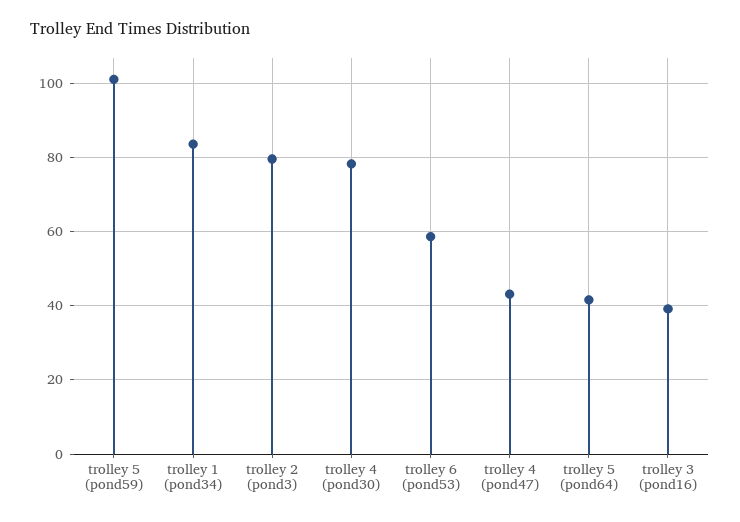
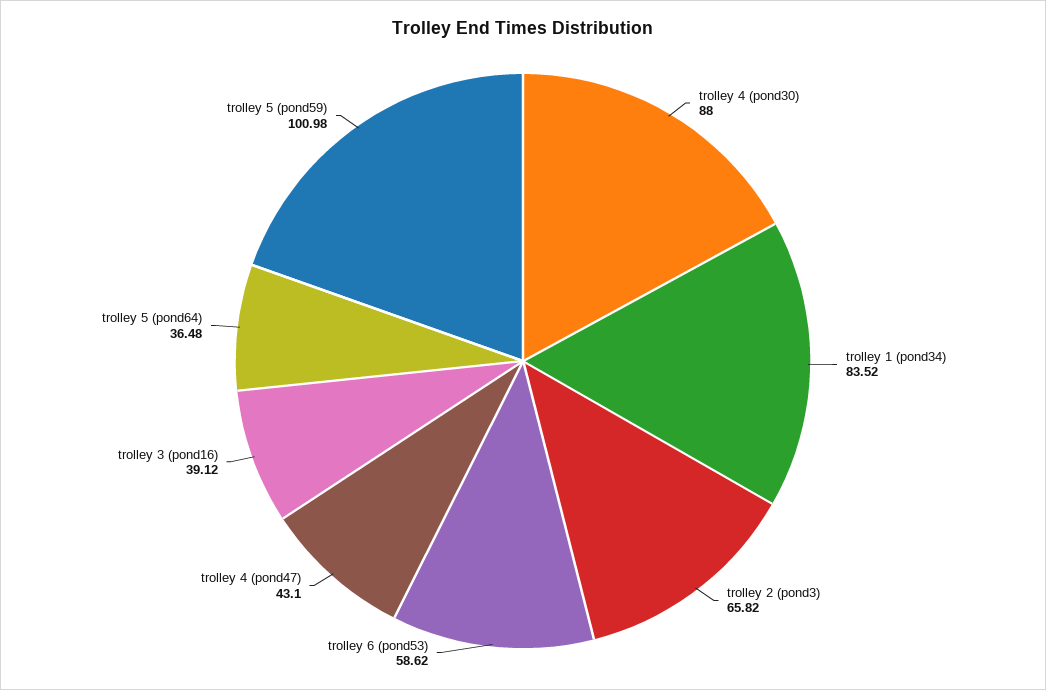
trolley 2 (pond3): 80 -> 65.82
trolley 4 (pond30): 78 -> 88
trolley 5 (pond64): 42 -> 36.48

